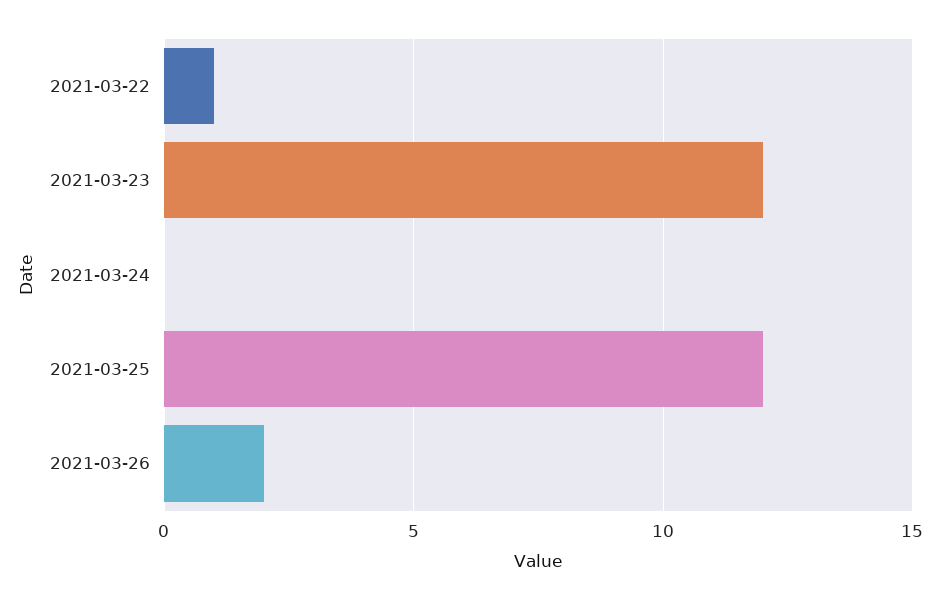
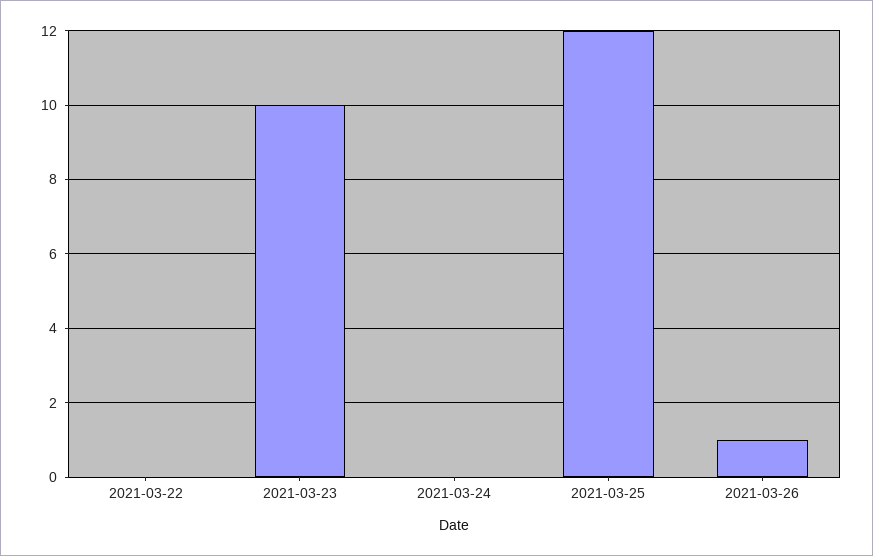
2021-03-22: 1 -> 0
2021-03-23: 12 -> 10
2021-03-26: 2 -> 1

